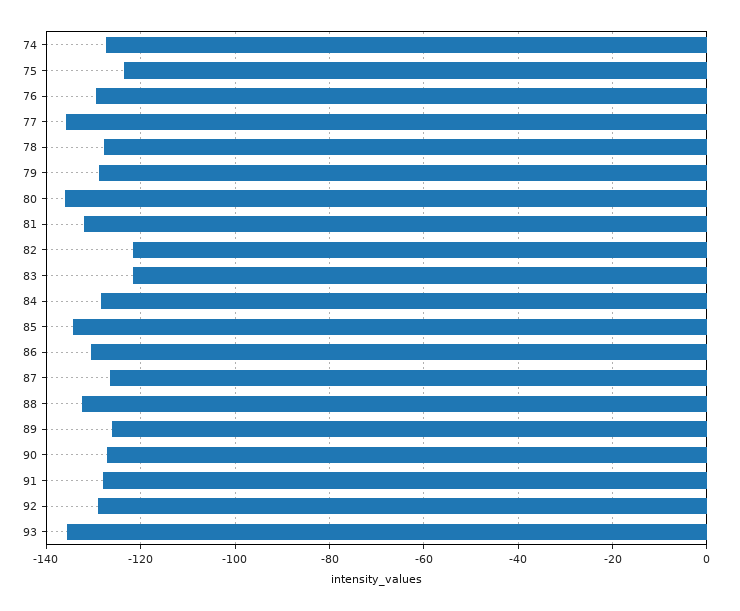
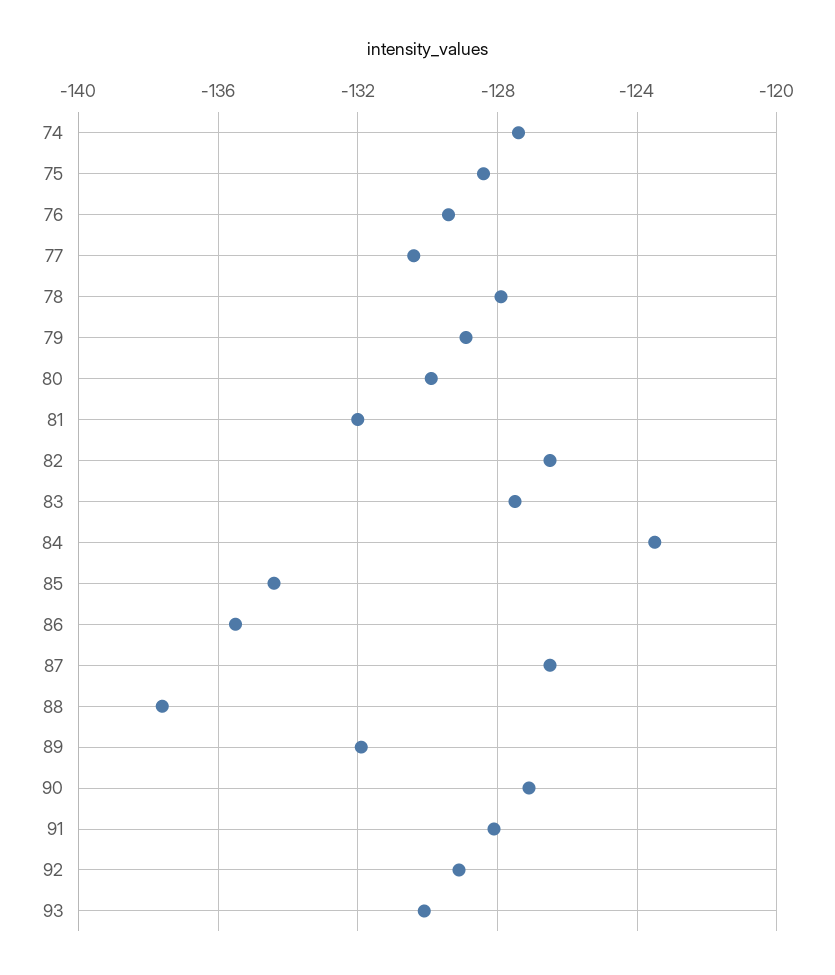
75: -124 -> -128.5
77: -136 -> -130.5
80: -136 -> -130
82: -122 -> -126.5
83: -122 -> -127.5
84: -128 -> -123.5
86: -130 -> -135.5
88: -132 -> -137.5
89: -126 -> -132
93: -136 -> -130

